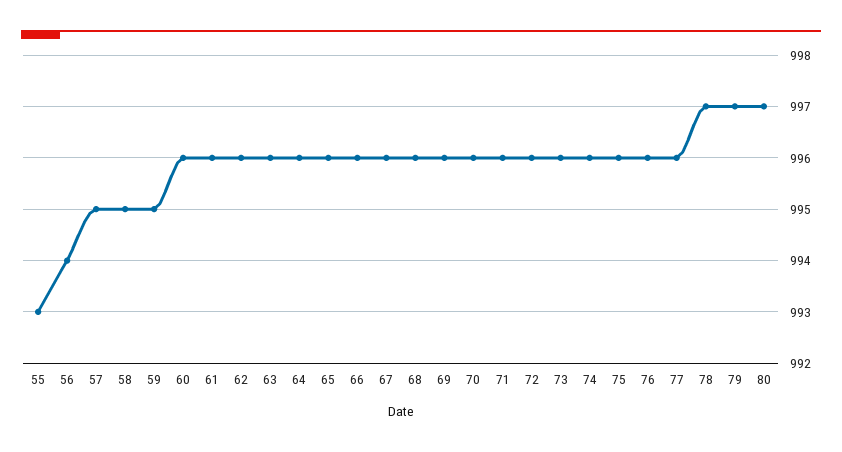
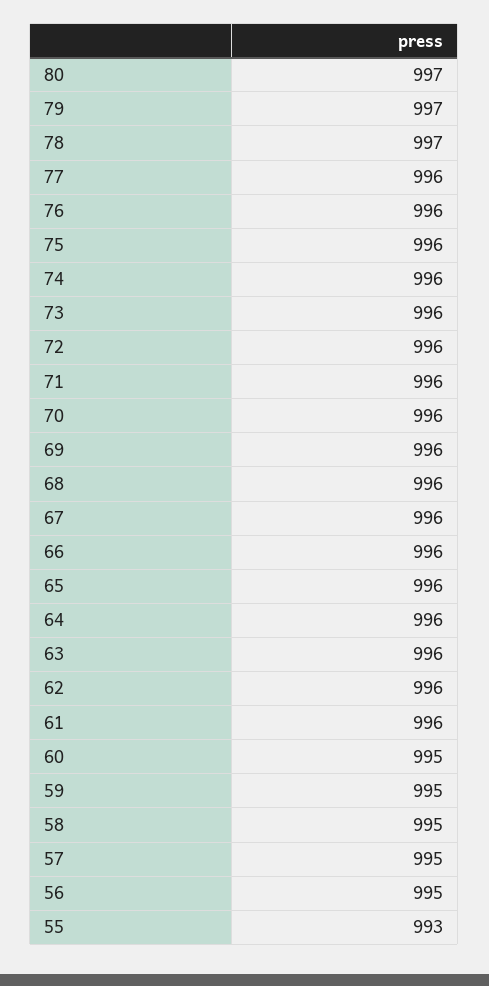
56: 994 -> 995
60: 996 -> 995

